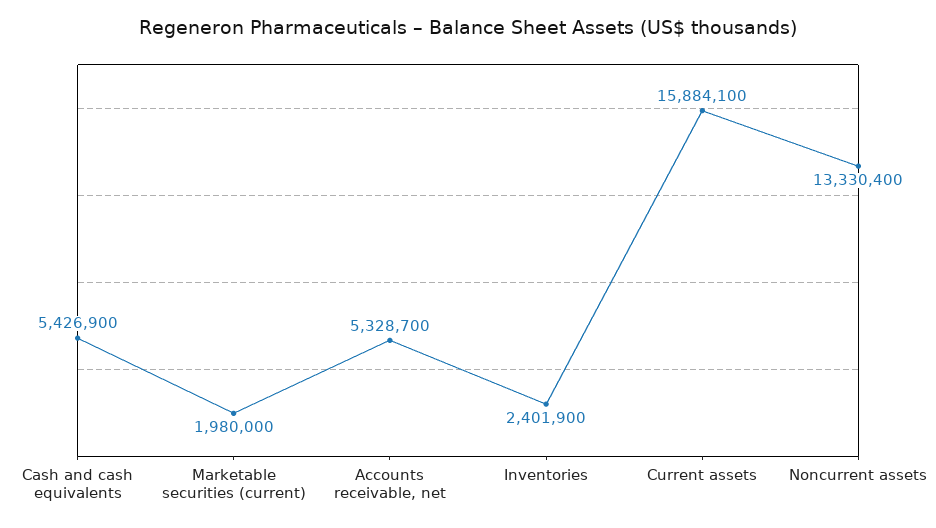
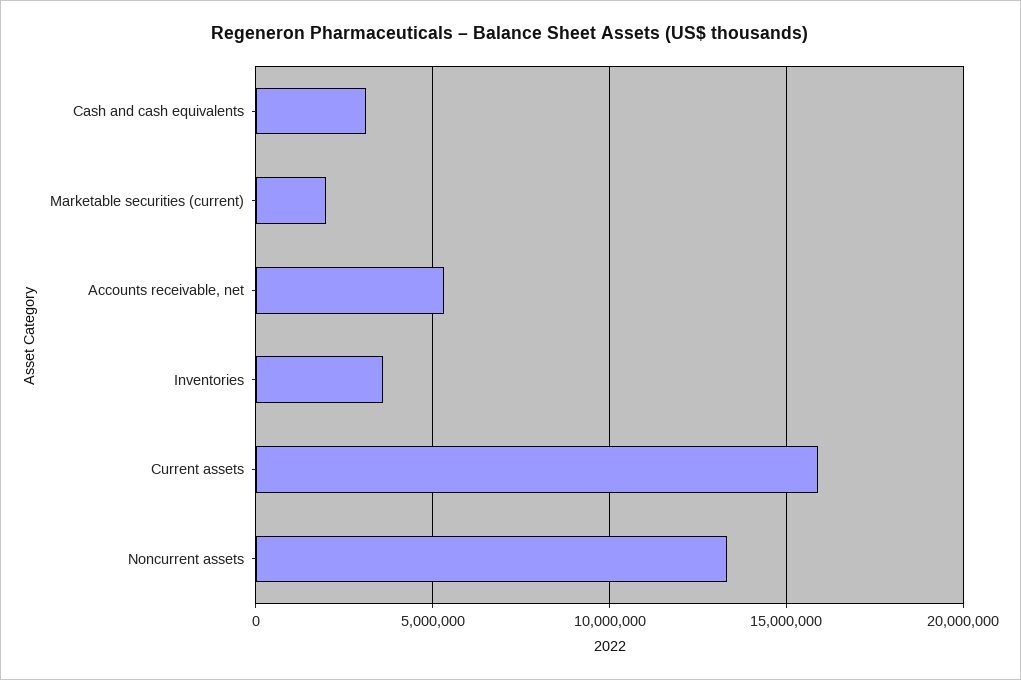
Cash and cash equivalents: 5426900 -> 3000000
Inventories: 2401900 -> 3500000

